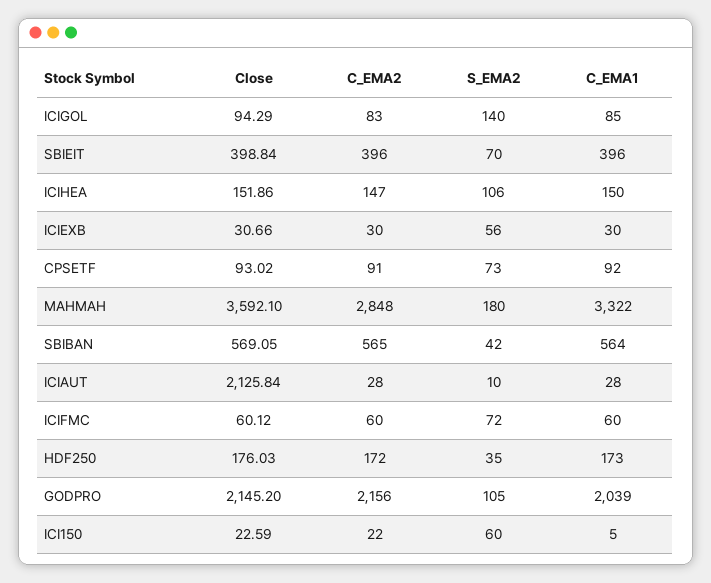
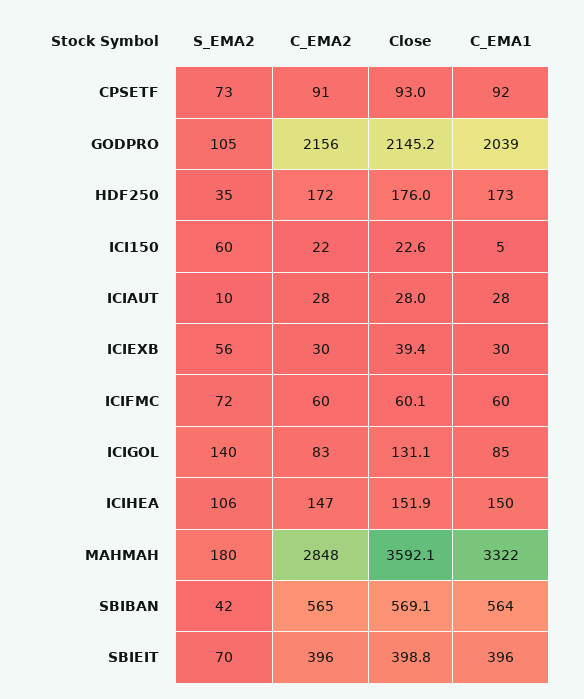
Close, ICIGOL: 94.29 -> 131.1
Close, ICIEXB: 30.66 -> 39.4
Close, ICIAUT: 2125.84 -> 28

